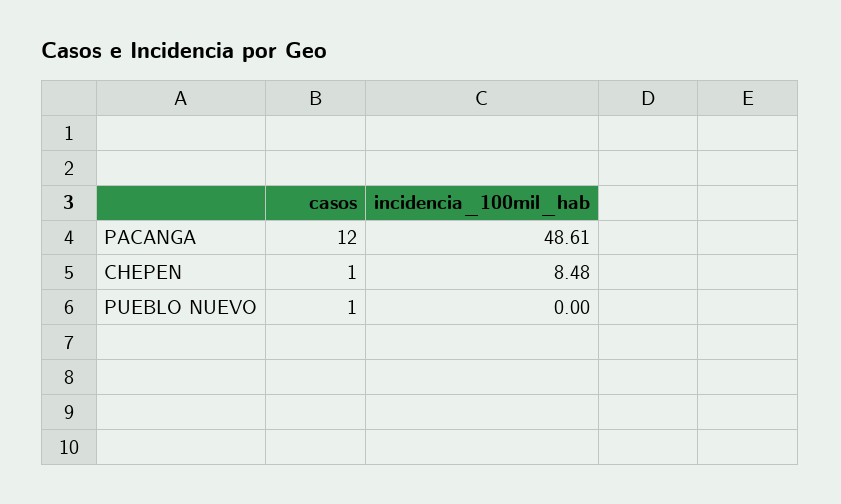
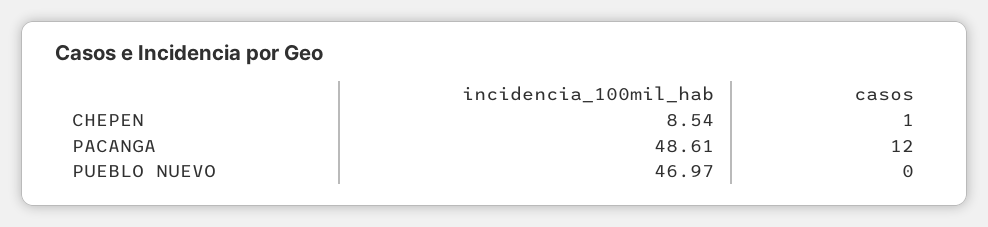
incidencia_100mil_hab, CHEPEN: 8.48 -> 8.54
casos, PUEBLO NUEVO: 1 -> 0
incidencia_100mil_hab, PUEBLO NUEVO: 0 -> 46.97

